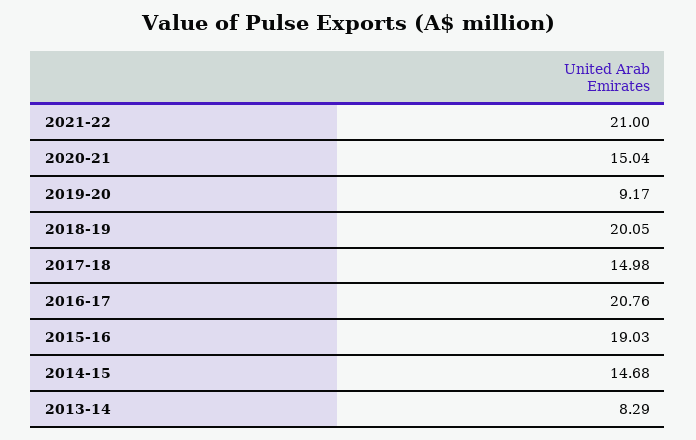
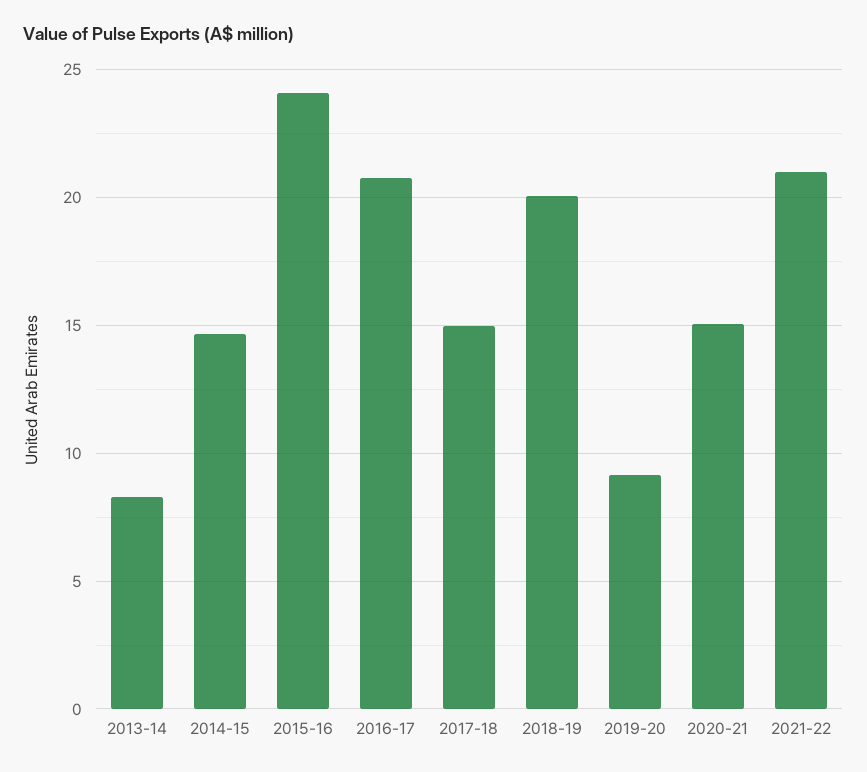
2015-16: 19.03 -> 24

